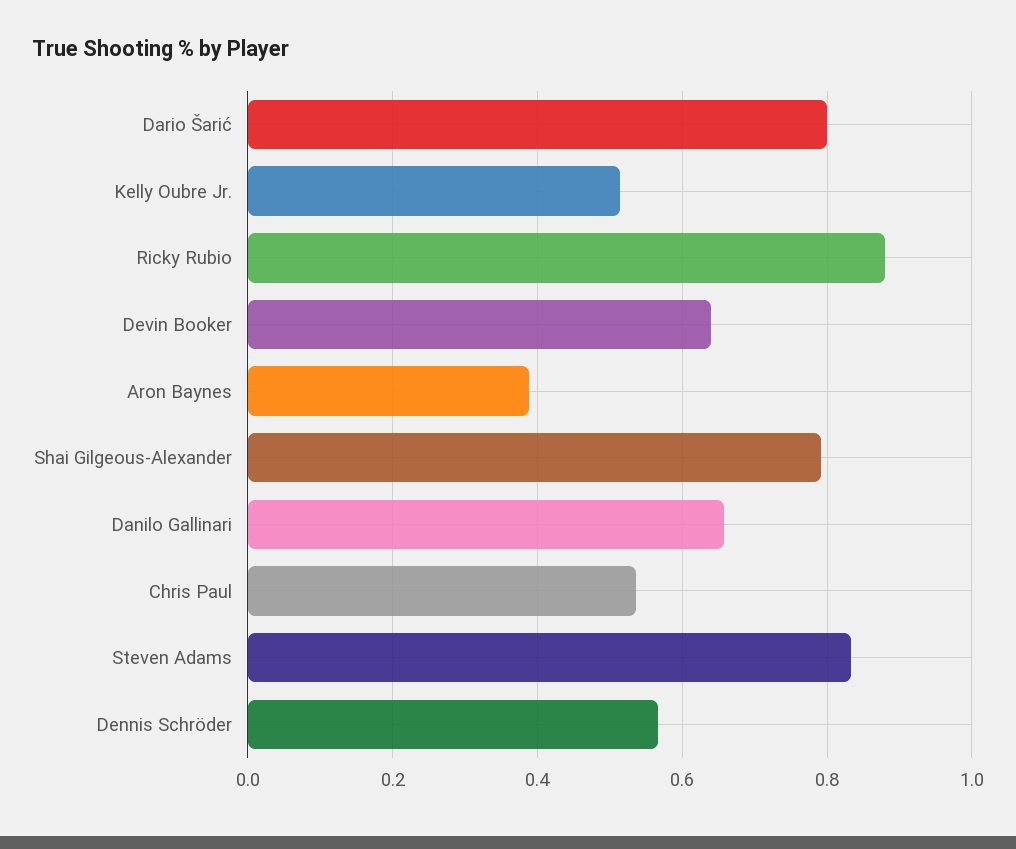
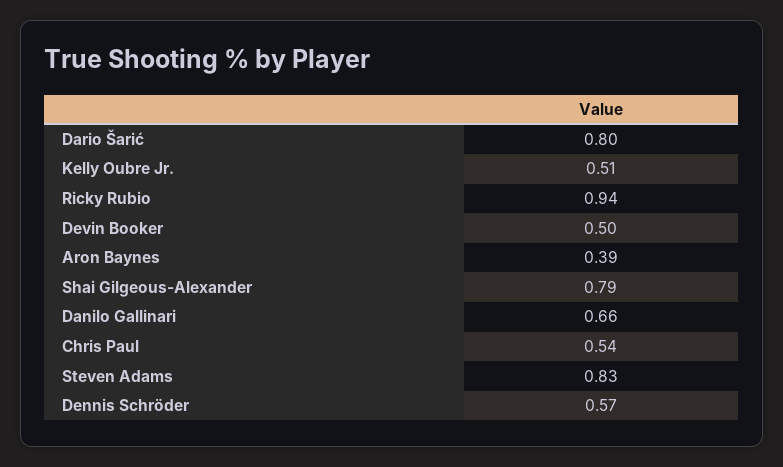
Ricky Rubio: 0.88 -> 0.94
Devin Booker: 0.64 -> 0.5

